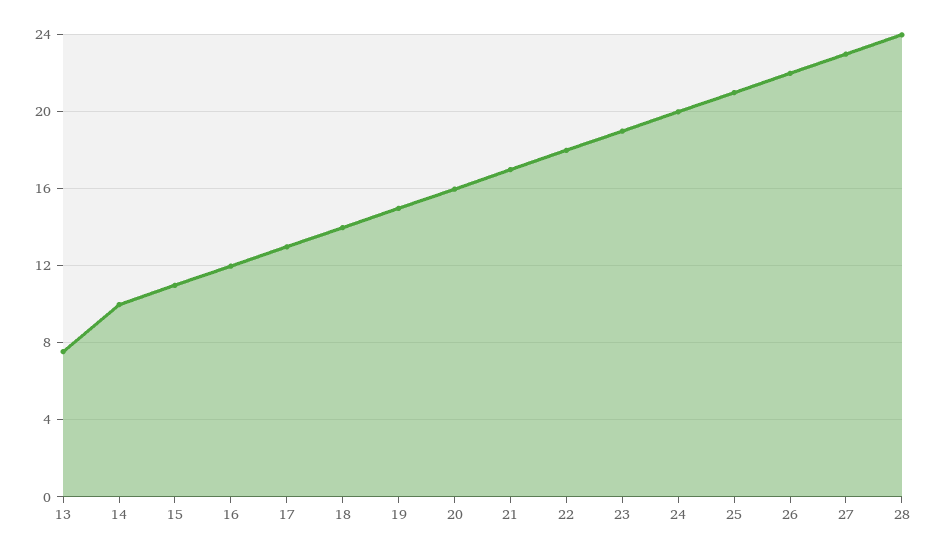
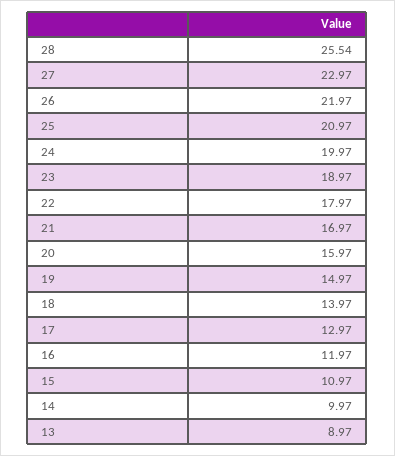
13: 7.5 -> 8.97
28: 24 -> 25.54

